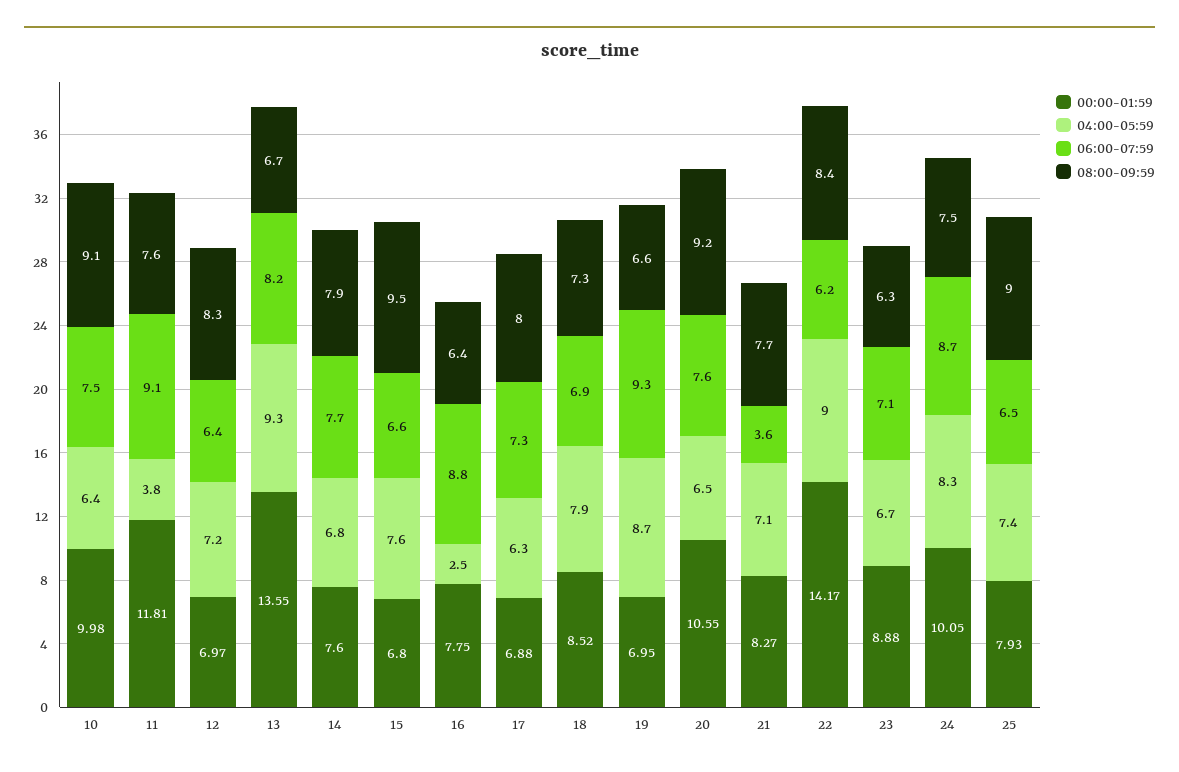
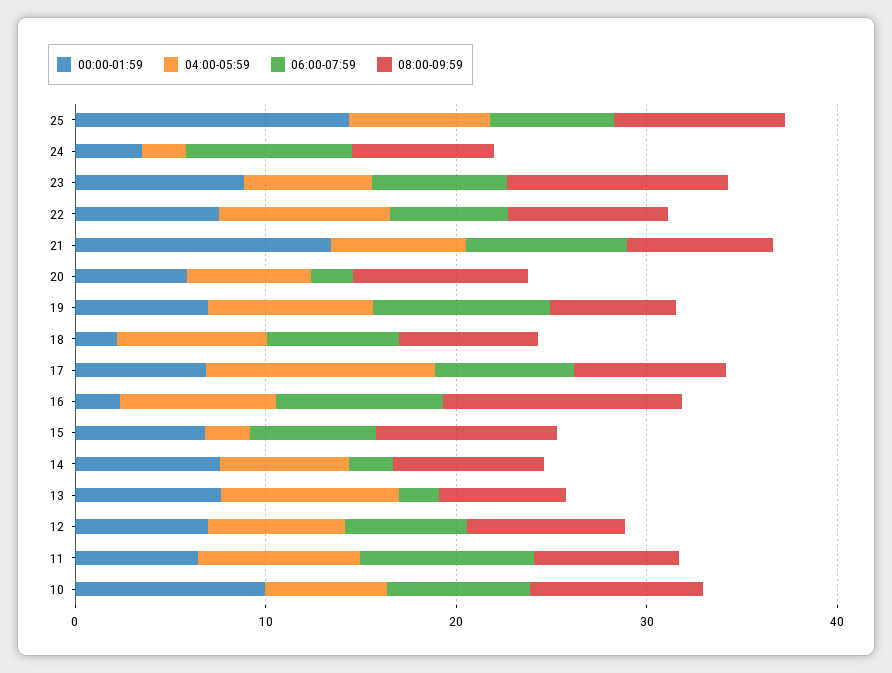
00:00-01:59, 11: 11.81 -> 6
04:00-05:59, 11: 3.8 -> 8
00:00-01:59, 13: 13.55 -> 8
06:00-07:59, 13: 8.2 -> 2
06:00-07:59, 14: 7.7 -> 2
04:00-05:59, 15: 7.6 -> 2
00:00-01:59, 16: 7.75 -> 2
04:00-05:59, 16: 2.5 -> 8
08:00-09:59, 16: 6.4 -> 12
04:00-05:59, 17: 6.3 -> 12
00:00-01:59, 18: 8.52 -> 2
00:00-01:59, 20: 10.55 -> 6
06:00-07:59, 20: 7.6 -> 2
00:00-01:59, 21: 8.27 -> 14
06:00-07:59, 21: 3.6 -> 8
00:00-01:59, 22: 14.17 -> 8
08:00-09:59, 23: 6.3 -> 12
00:00-01:59, 24: 10.05 -> 4
04:00-05:59, 24: 8.3 -> 2
00:00-01:59, 25: 7.93 -> 14

